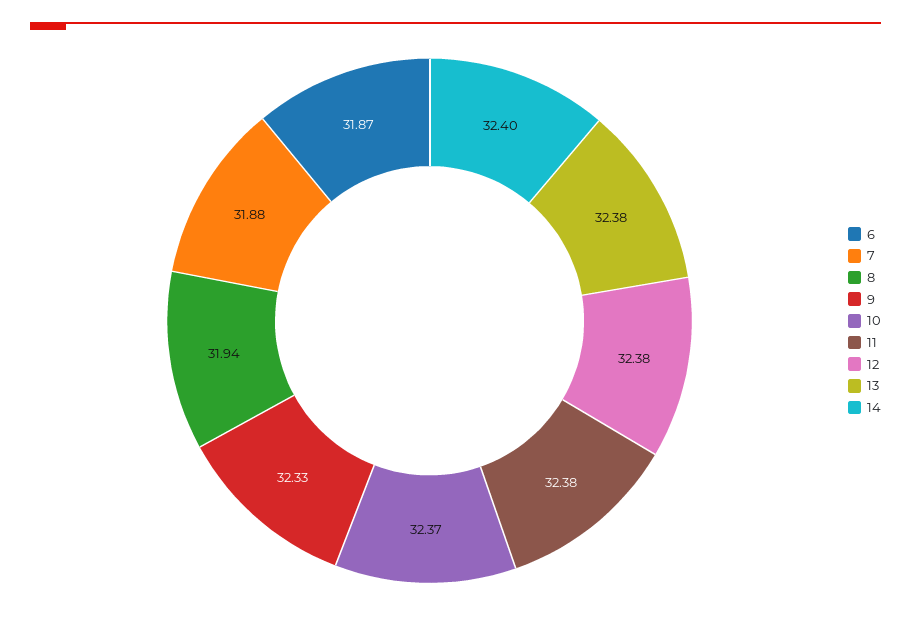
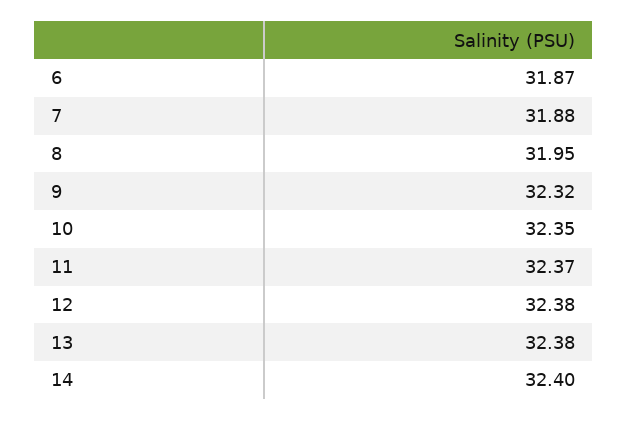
8: 31.94 -> 31.95
9: 32.33 -> 32.32
10: 32.37 -> 32.35
11: 32.38 -> 32.37

